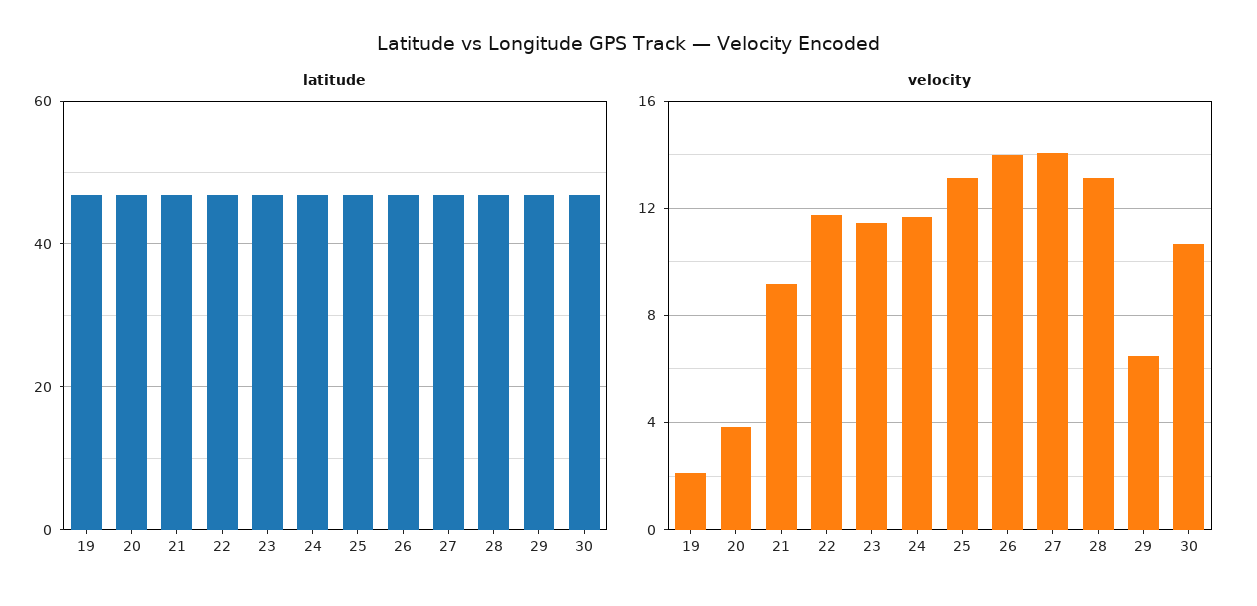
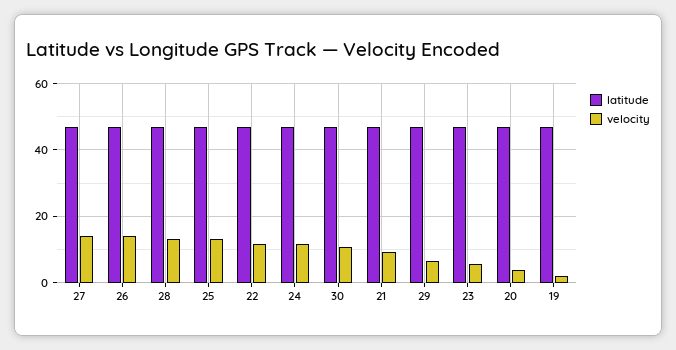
velocity, 23: 11.5 -> 6

